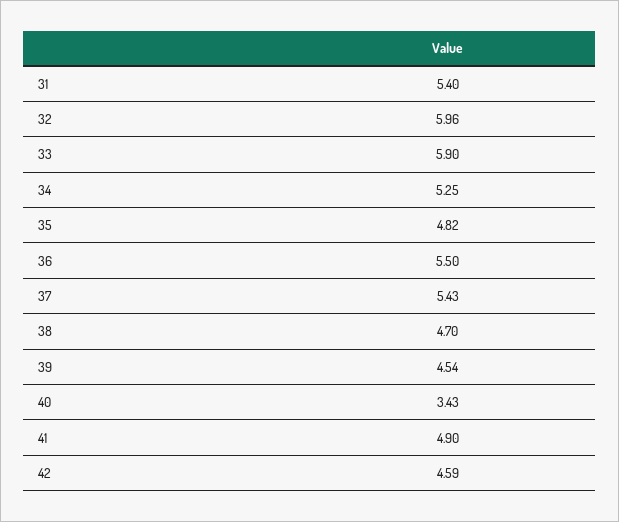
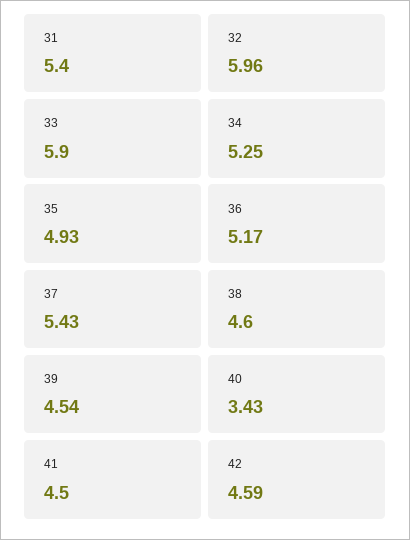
35: 4.82 -> 4.93
36: 5.5 -> 5.17
38: 4.7 -> 4.6
41: 4.9 -> 4.5

